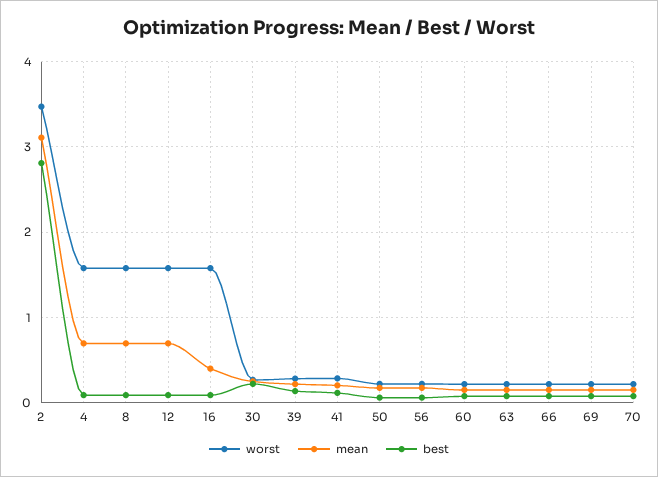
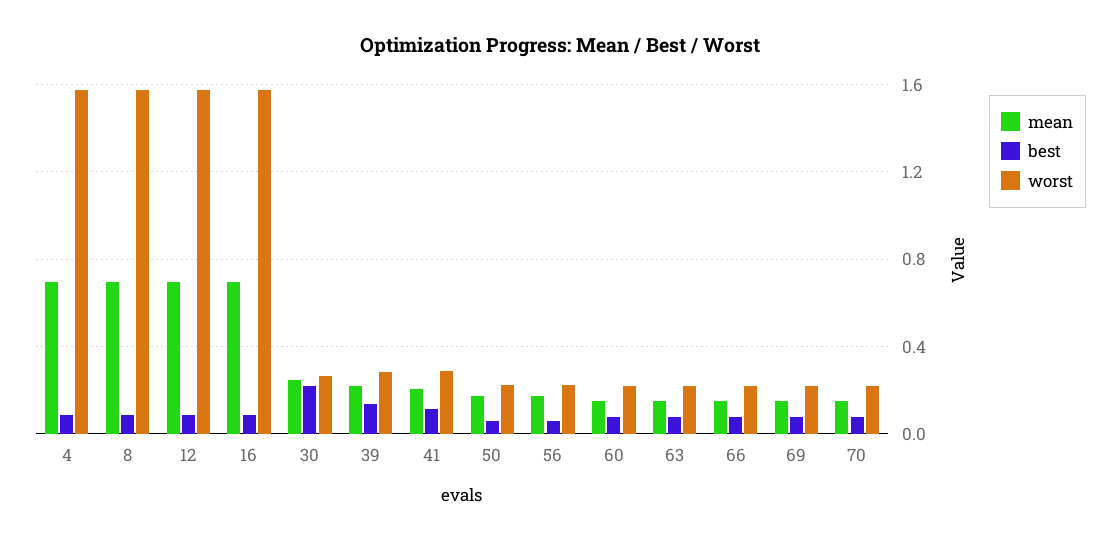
worst, 2: 3.5 -> none
mean, 2: 3.1 -> none
best, 2: 2.8 -> none
mean, 16: 0.4 -> 0.7

